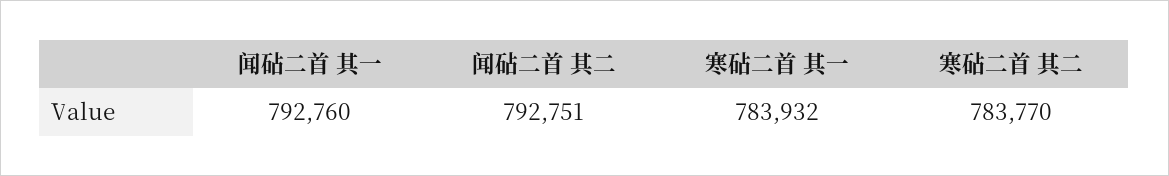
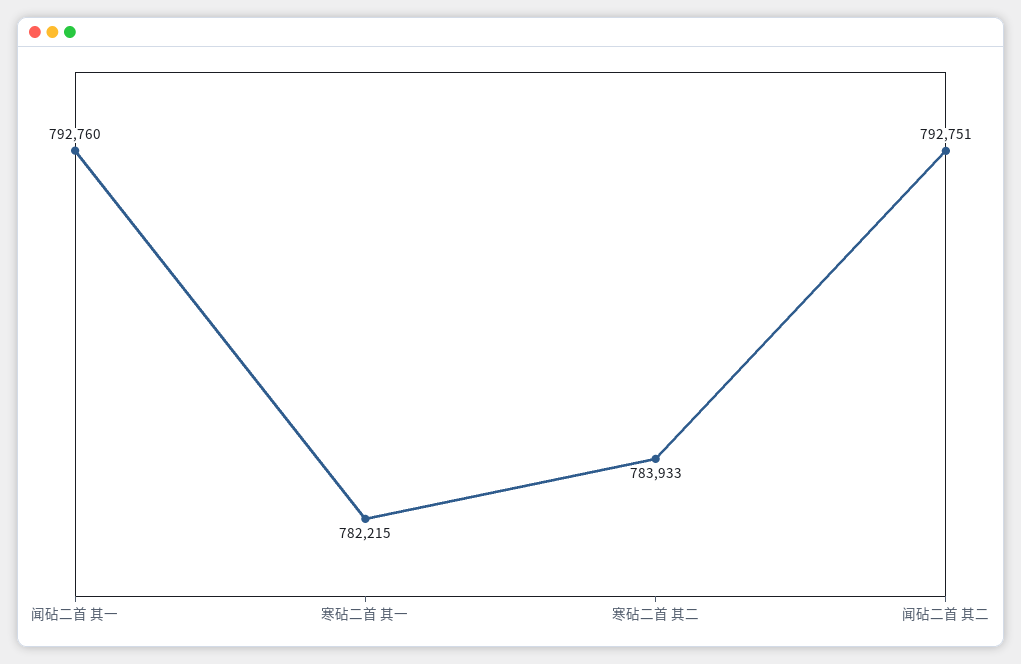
寒砧二首 其一: 783932 -> 782215
寒砧二首 其二: 783770 -> 783933

